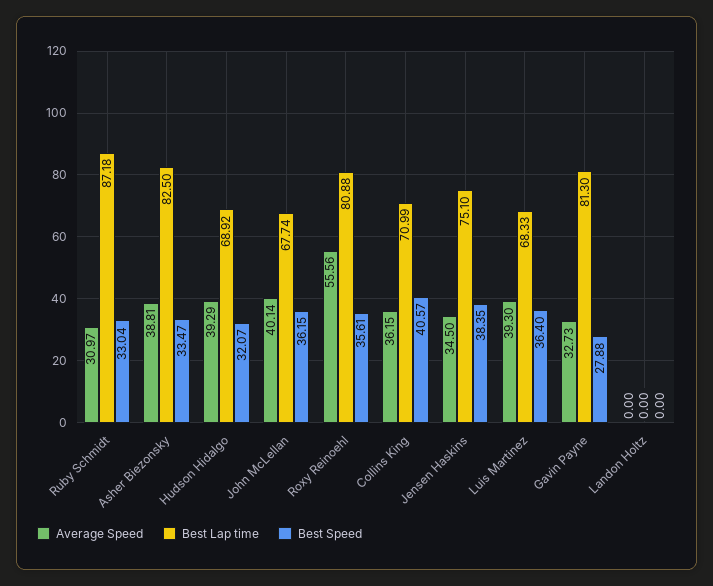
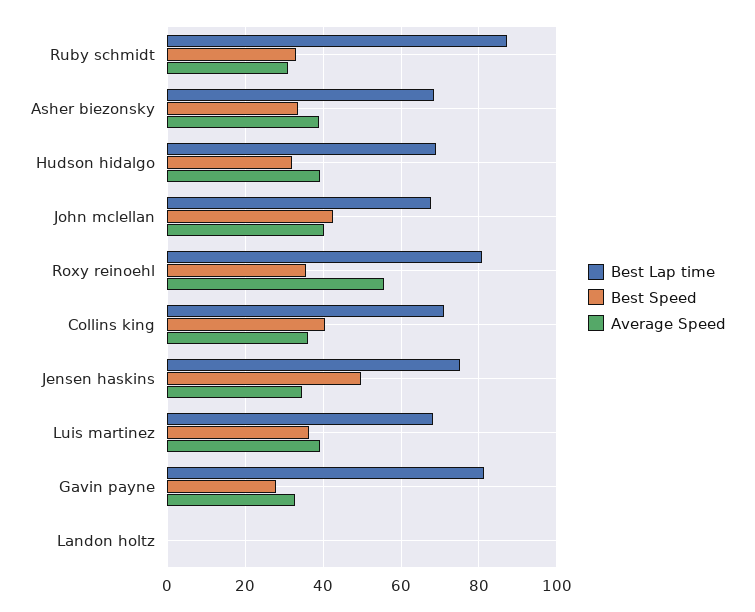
Best Lap time, Asher Biezonsky: 82.5 -> 68
Best Speed, John McLellan: 36.15 -> 42
Best Speed, Jensen Haskins: 38.35 -> 50

